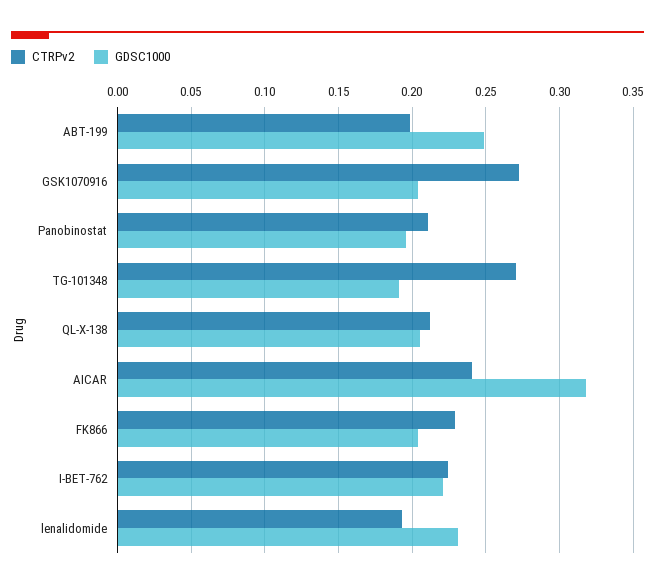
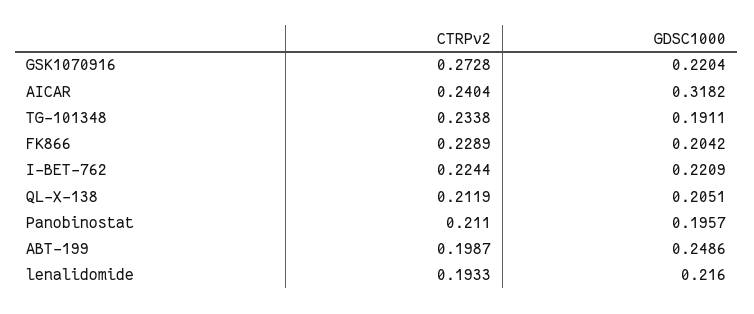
GDSC1000, GSK1070916: 0.205 -> 0.2204
CTRPv2, TG-101348: 0.27 -> 0.2338
GDSC1000, lenalidomide: 0.23 -> 0.216

